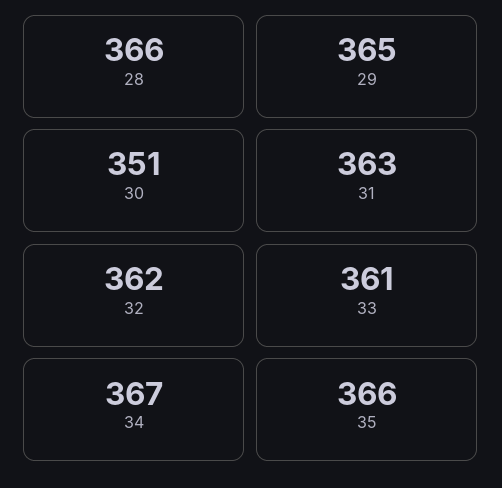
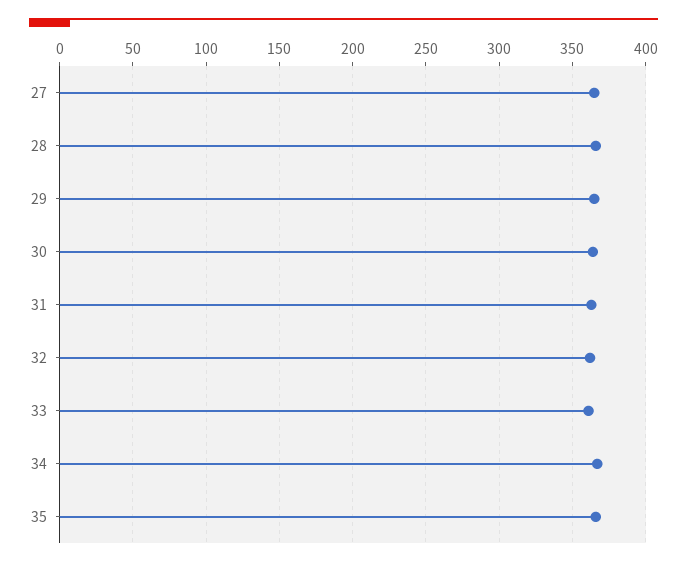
30: 351 -> 365
27: none -> 365

